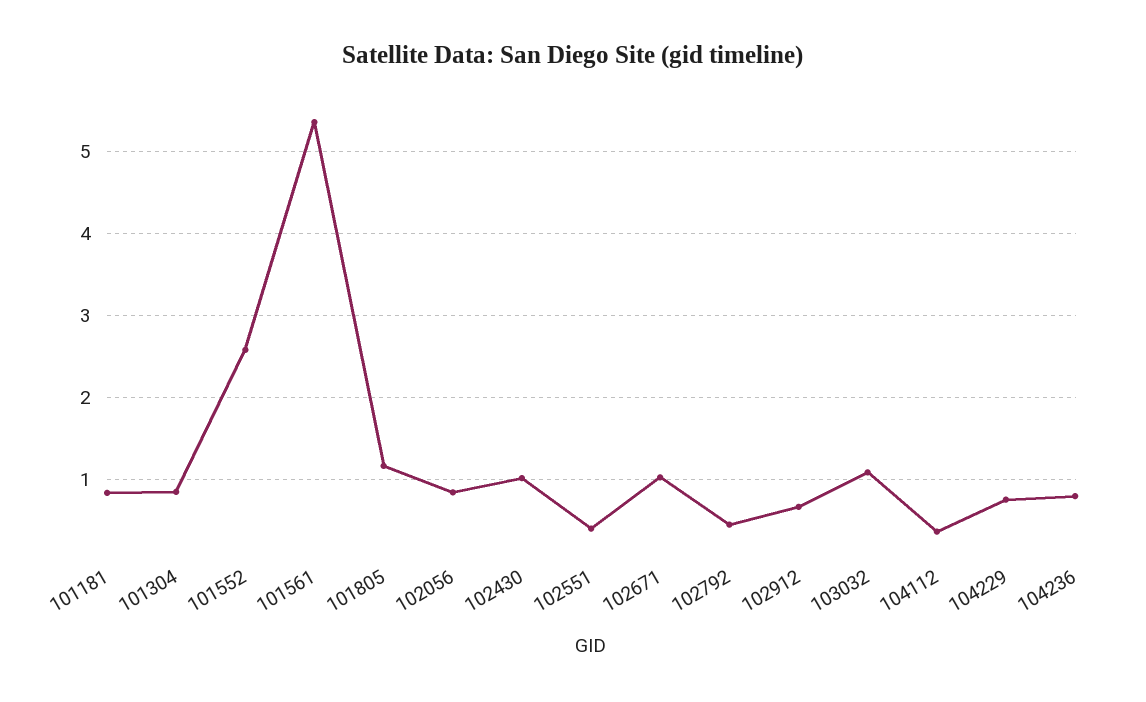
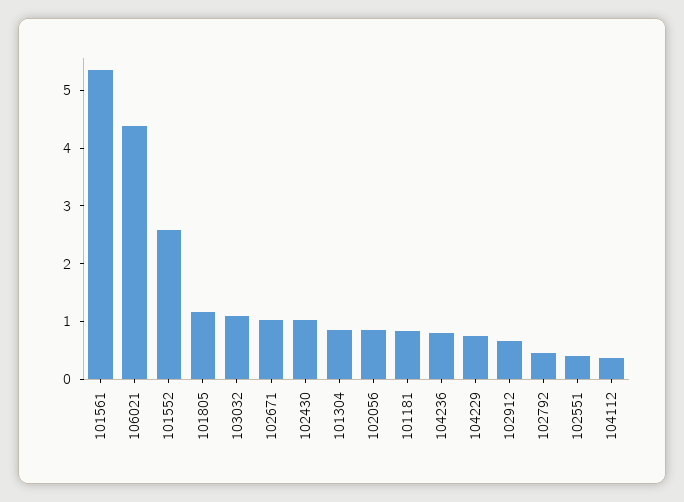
106021: none -> 4.4

